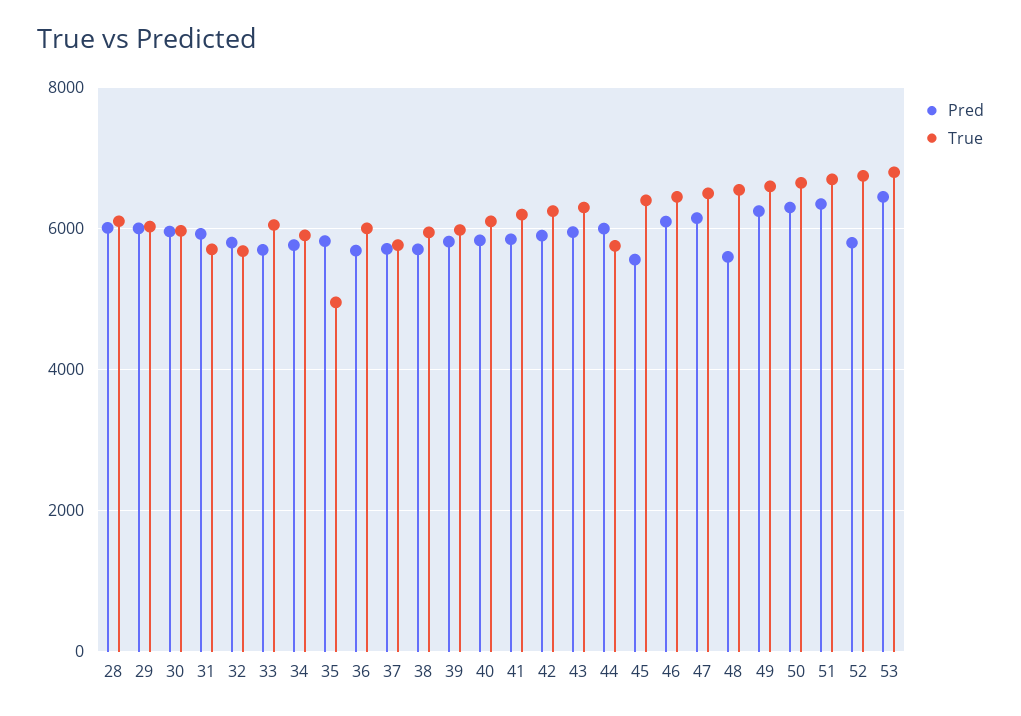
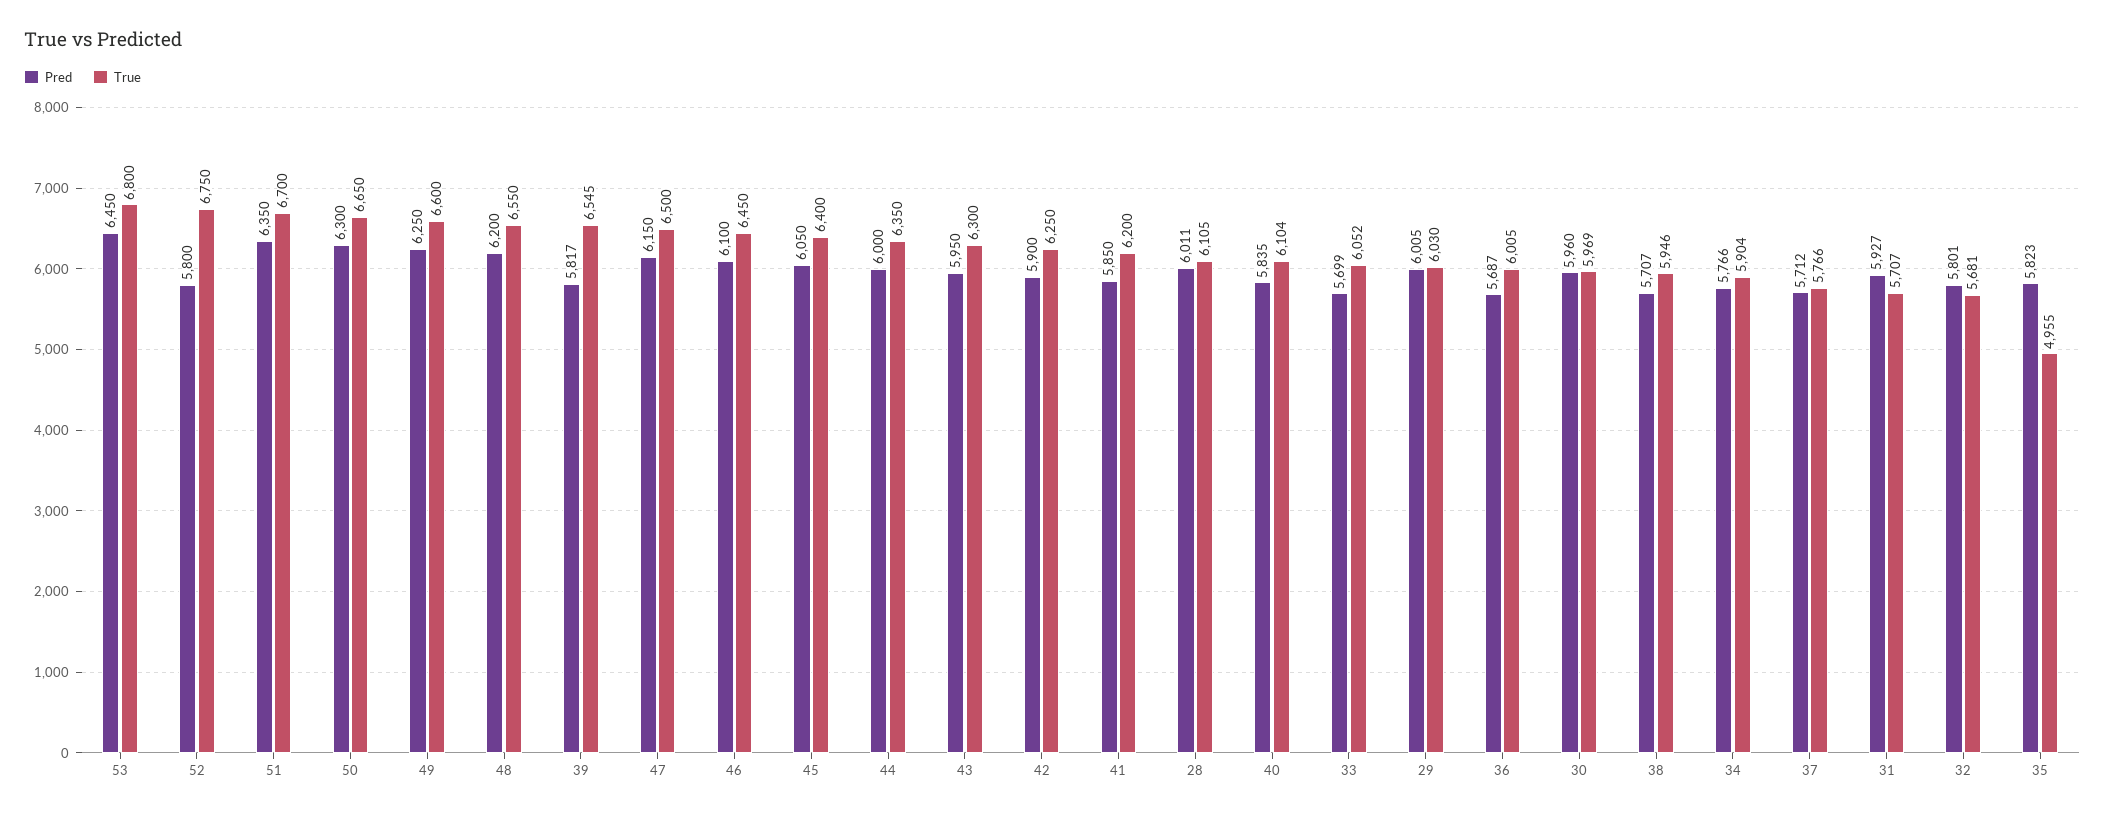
True, 39: 6000 -> 6545
True, 44: 5800 -> 6350
Pred, 45: 5600 -> 6050
Pred, 48: 5600 -> 6200

